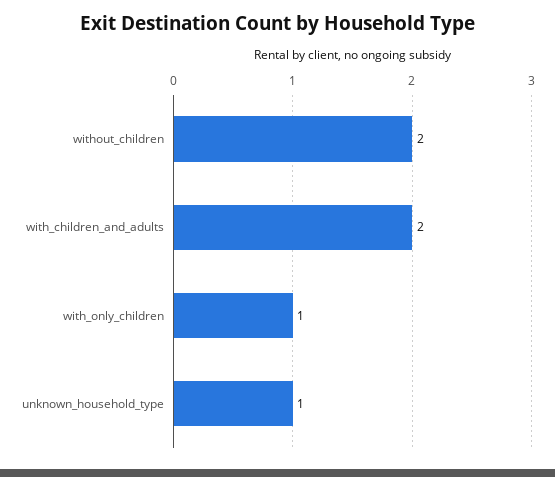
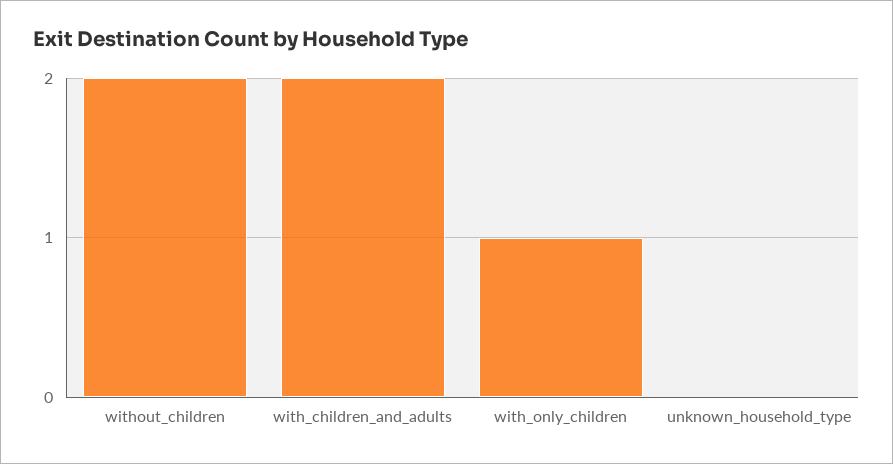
unknown_household_type: 1 -> 0

